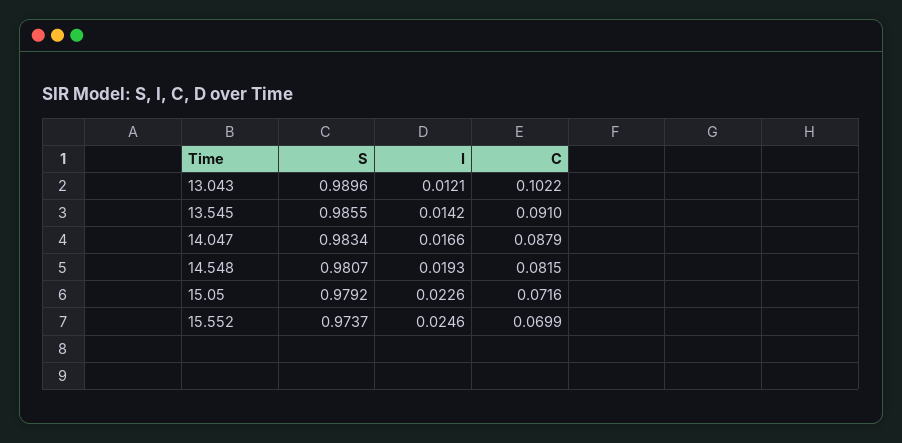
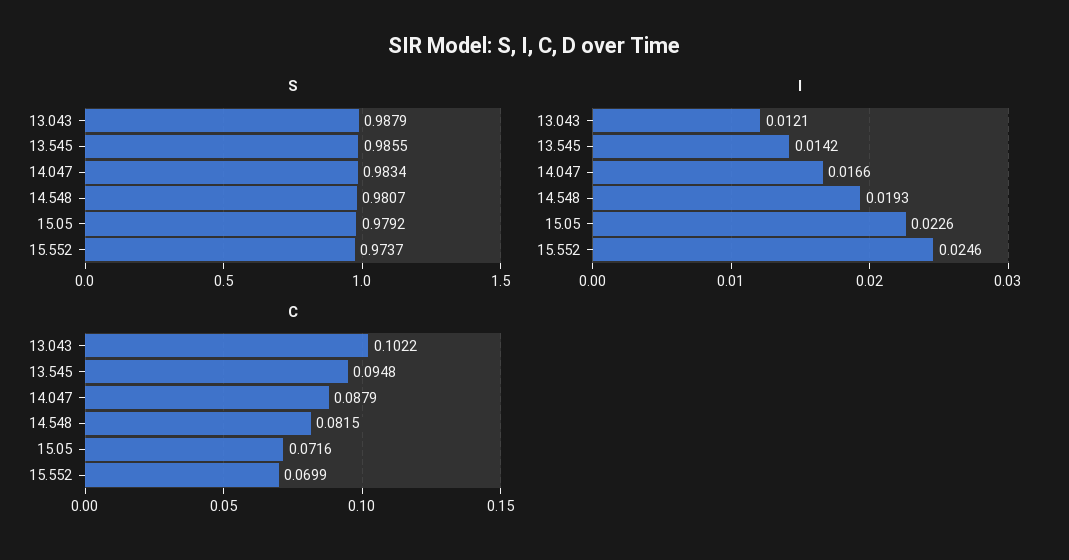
S, 13.043: 0.9896 -> 0.9879
C, 13.545: 0.091 -> 0.0948

